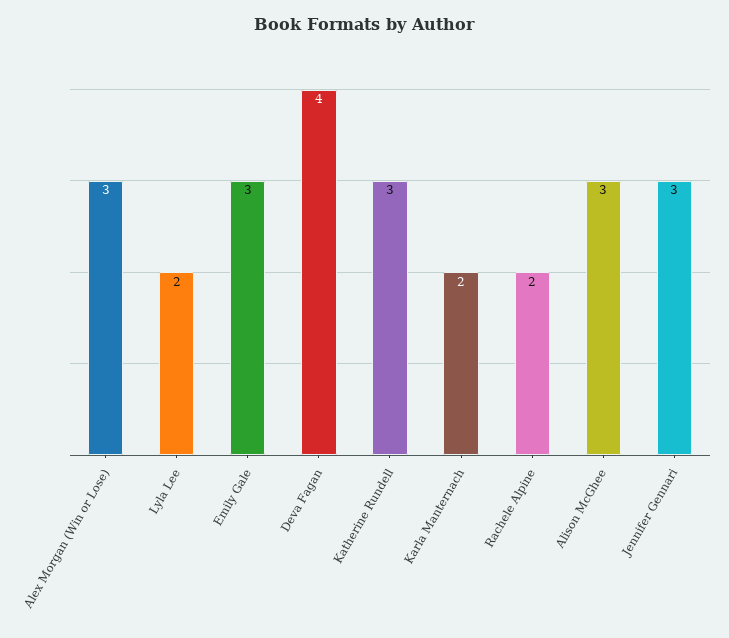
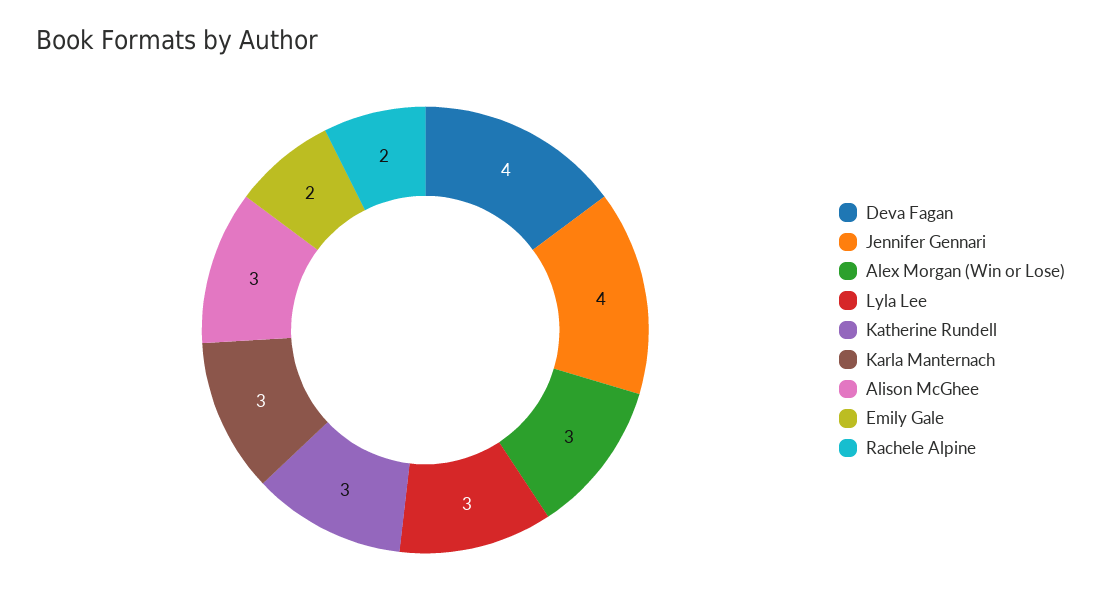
Lyla Lee: 2 -> 3
Emily Gale: 3 -> 2
Karla Manternach: 2 -> 3
Jennifer Gennari: 3 -> 4

